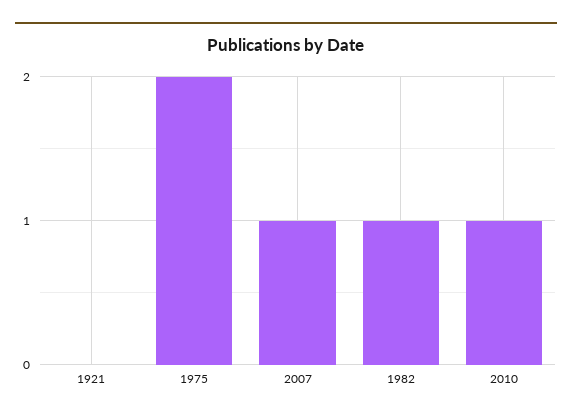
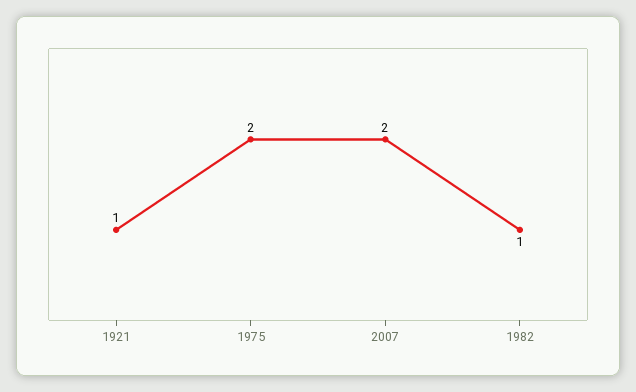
1921: 0 -> 1
2007: 1 -> 2
2010: 1 -> none

